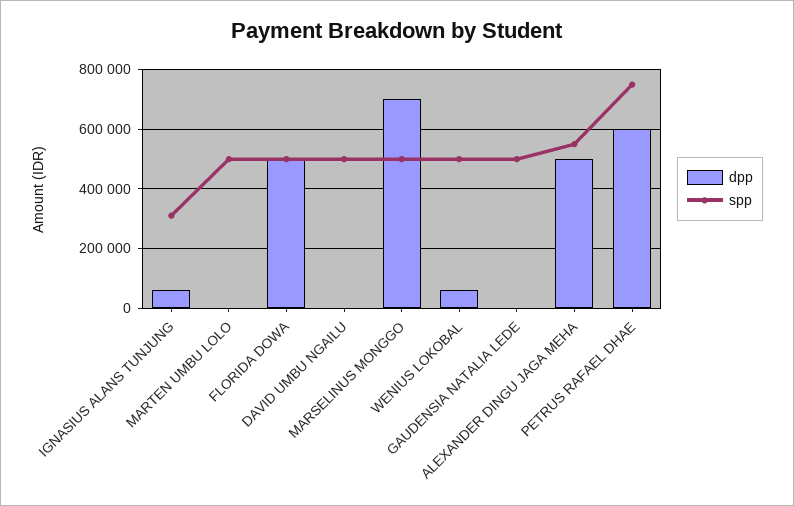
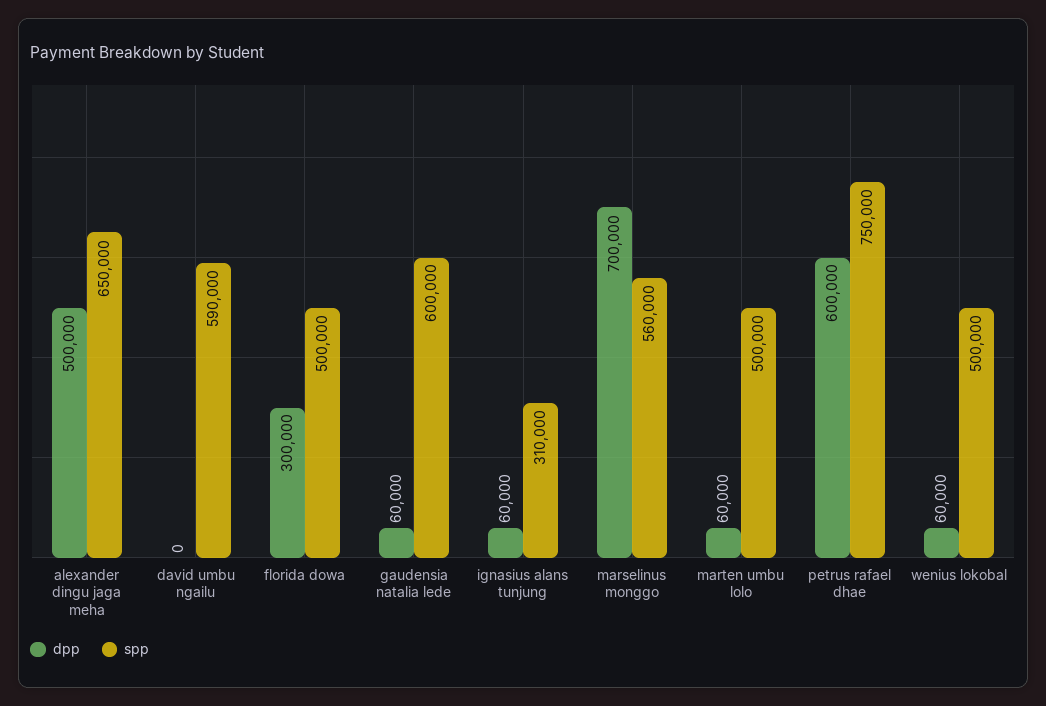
dpp, MARTEN UMBU LOLO: 0 -> 60000
dpp, FLORIDA DOWA: 500000 -> 300000
spp, DAVID UMBU NGAILU: 500000 -> 590000
spp, MARSELINUS MONGGO: 500000 -> 560000
dpp, GAUDENSIA NATALIA LEDE: 0 -> 60000
spp, GAUDENSIA NATALIA LEDE: 500000 -> 600000
spp, ALEXANDER DINGU JAGA MEHA: 550000 -> 650000

